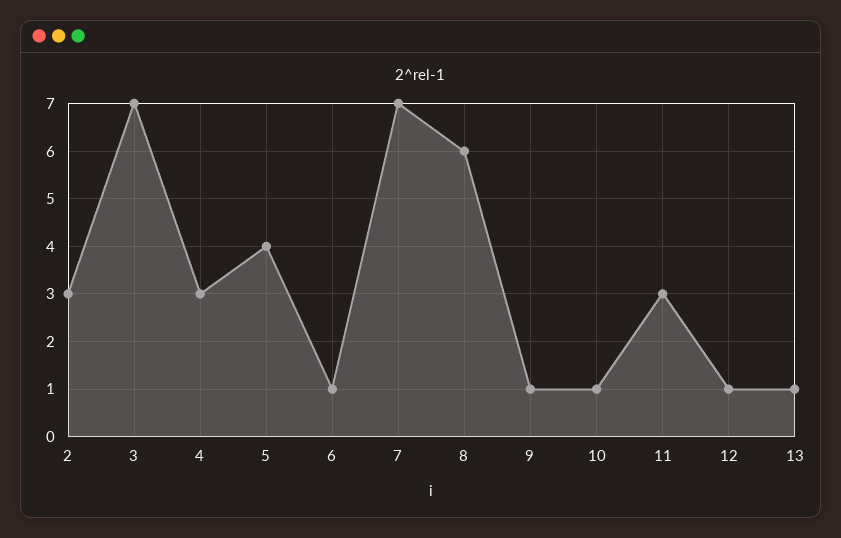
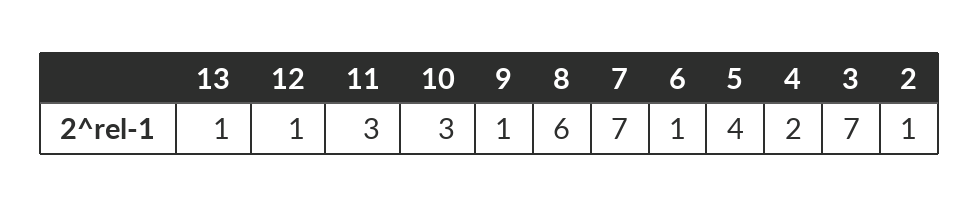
2: 3 -> 1
4: 3 -> 2
10: 1 -> 3

